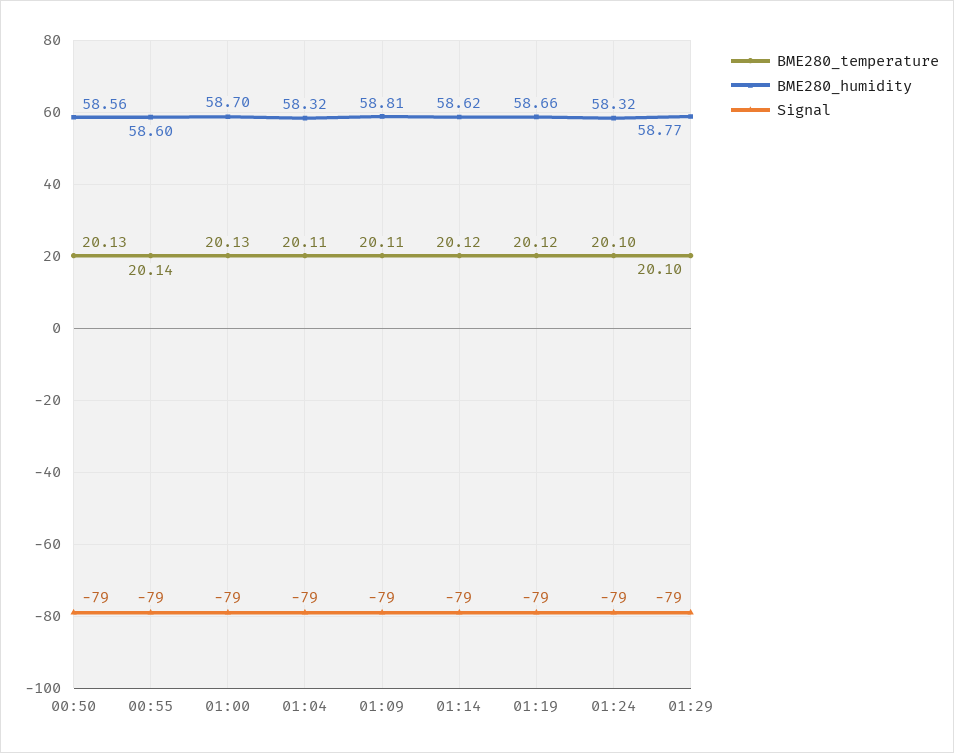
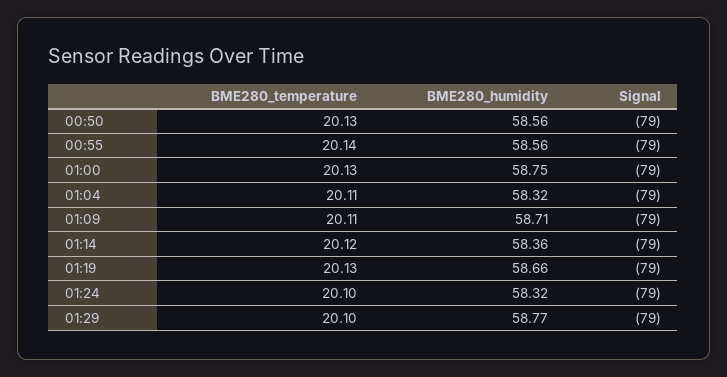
BME280_humidity, 00:55: 58.6 -> 58.56
BME280_humidity, 01:00: 58.7 -> 58.75
BME280_humidity, 01:09: 58.81 -> 58.71
BME280_humidity, 01:14: 58.62 -> 58.36
BME280_temperature, 01:19: 20.12 -> 20.13

